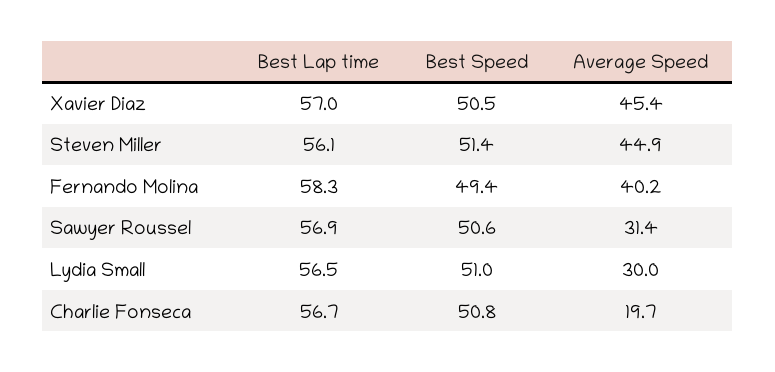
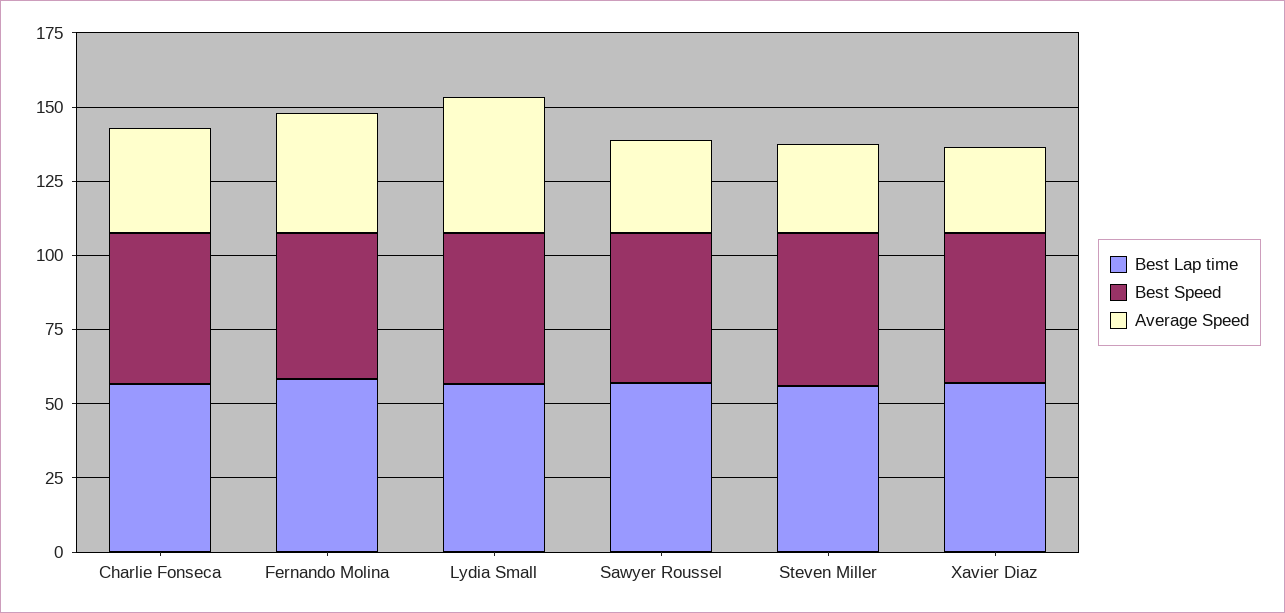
Average Speed, Xavier Diaz: 45.4 -> 30
Average Speed, Steven Miller: 44.9 -> 30
Average Speed, Lydia Small: 30 -> 45
Average Speed, Charlie Fonseca: 19.7 -> 35

